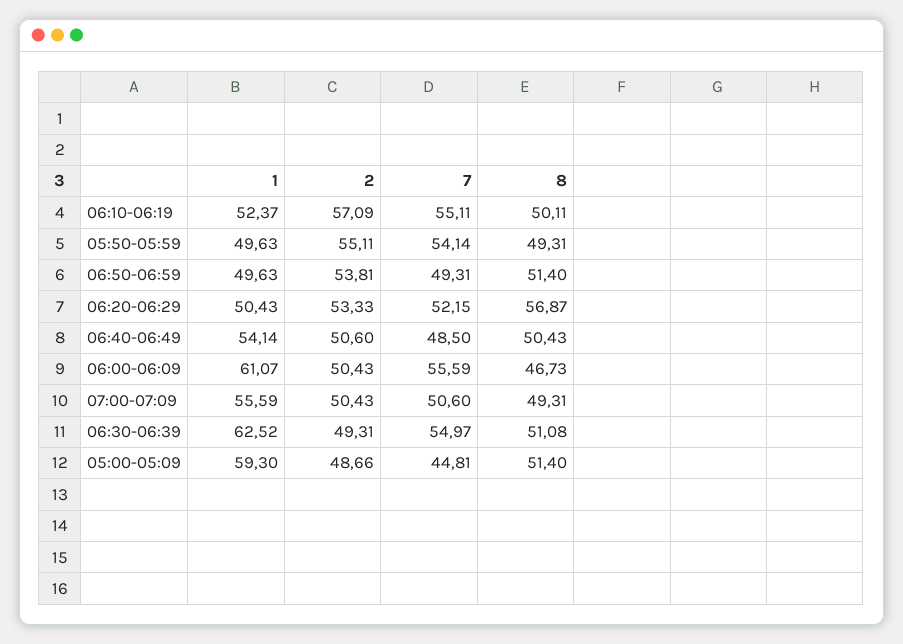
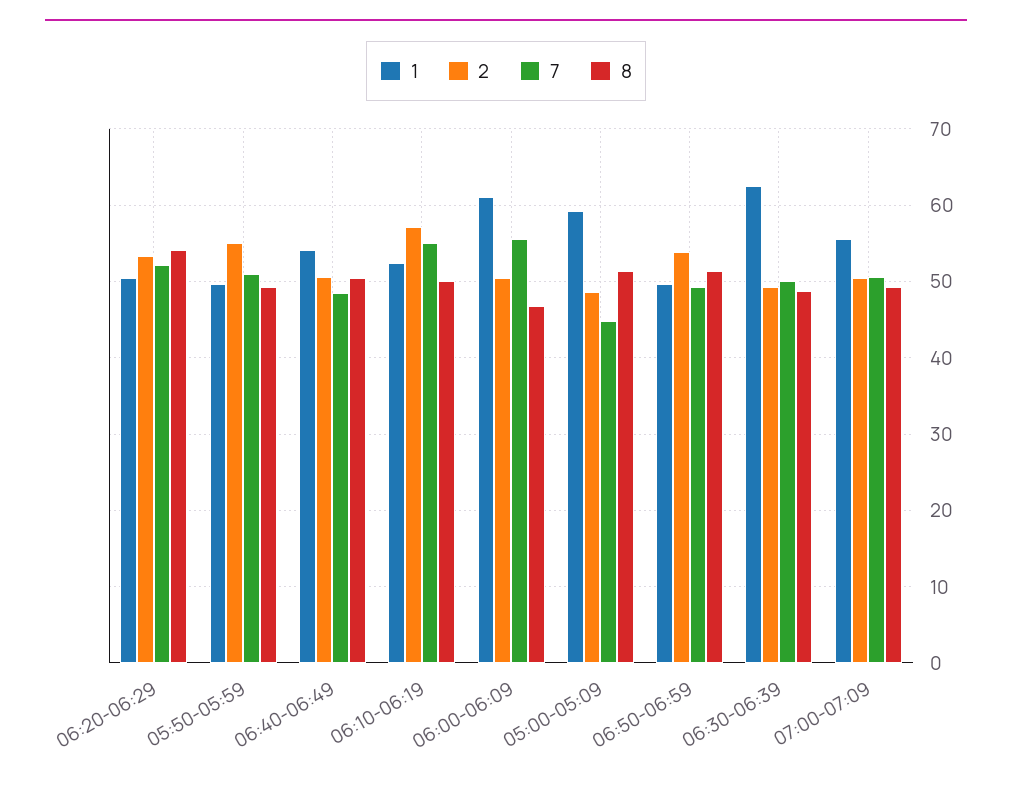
7, 05:50-05:59: 54.14 -> 51
8, 06:20-06:29: 56.87 -> 54
7, 06:30-06:39: 54.97 -> 50
8, 06:30-06:39: 51.08 -> 49

